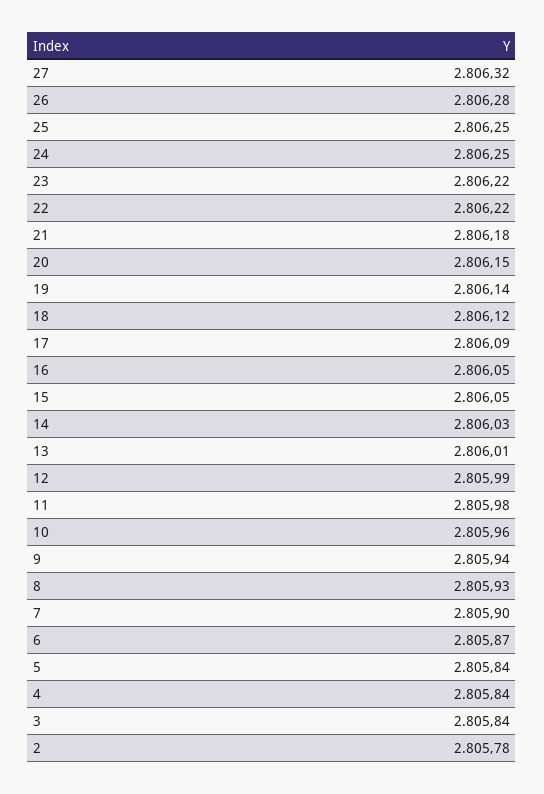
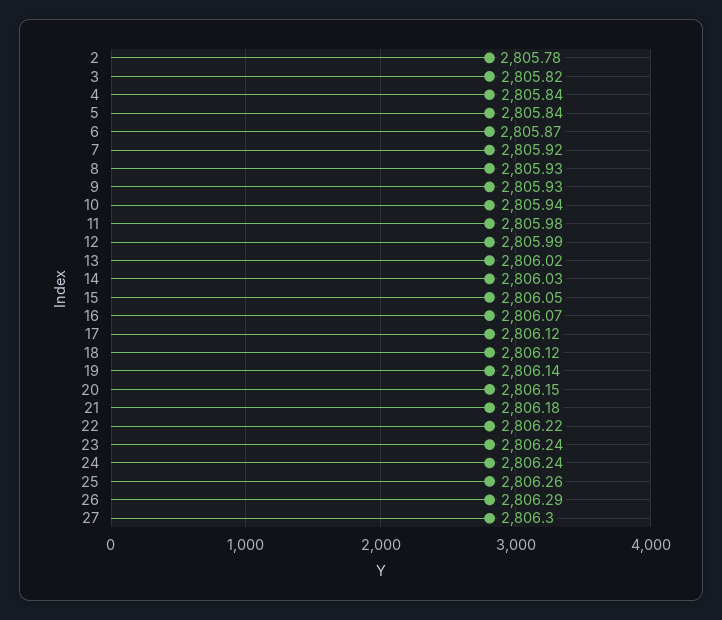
27: 2806.32 -> 2806.3
26: 2806.28 -> 2806.29
25: 2806.25 -> 2806.26
24: 2806.25 -> 2806.24
23: 2806.22 -> 2806.24
17: 2806.09 -> 2806.12
16: 2806.05 -> 2806.07
13: 2806.01 -> 2806.02
10: 2805.96 -> 2805.94
9: 2805.94 -> 2805.93
7: 2805.9 -> 2805.92
3: 2805.84 -> 2805.82

